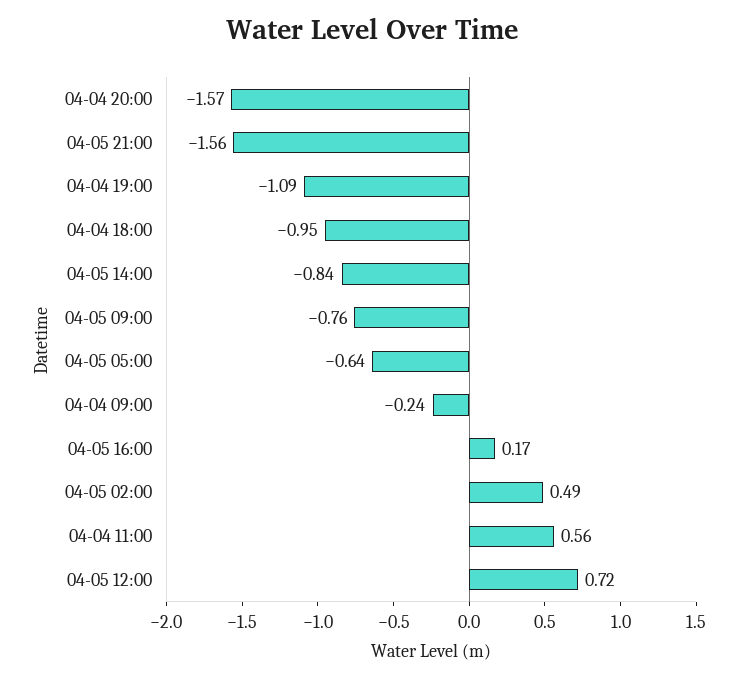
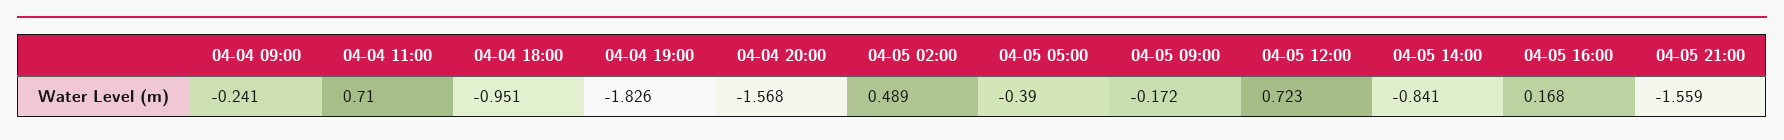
04-04 19:00: -1.09 -> -1.826
04-05 09:00: -0.76 -> -0.172
04-05 05:00: -0.64 -> -0.39
04-04 11:00: 0.56 -> 0.71

